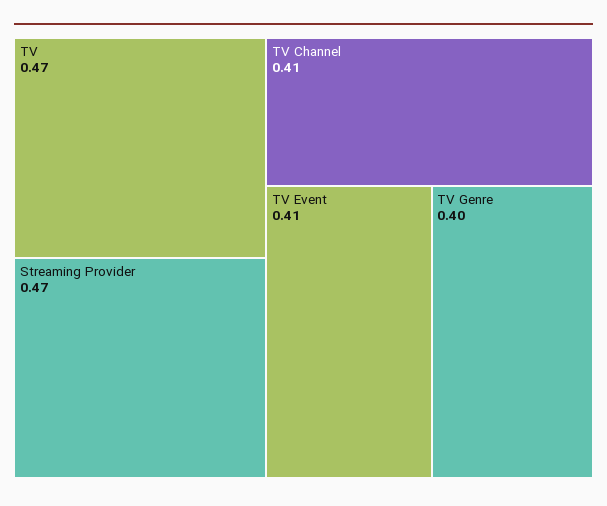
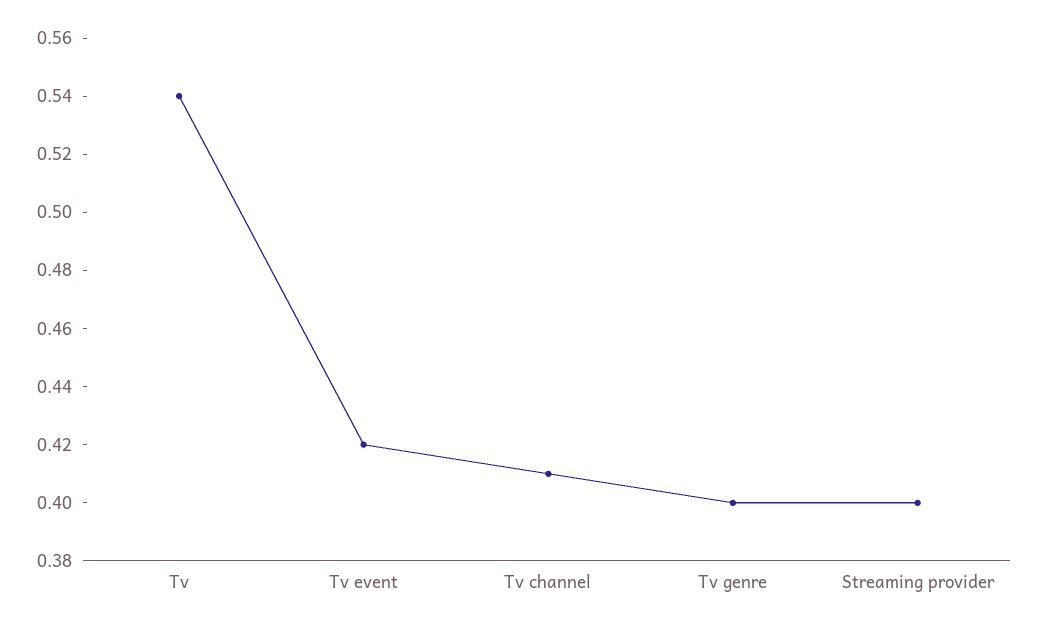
TV: 0.47 -> 0.54
Streaming Provider: 0.47 -> 0.4
TV Event: 0.41 -> 0.42

